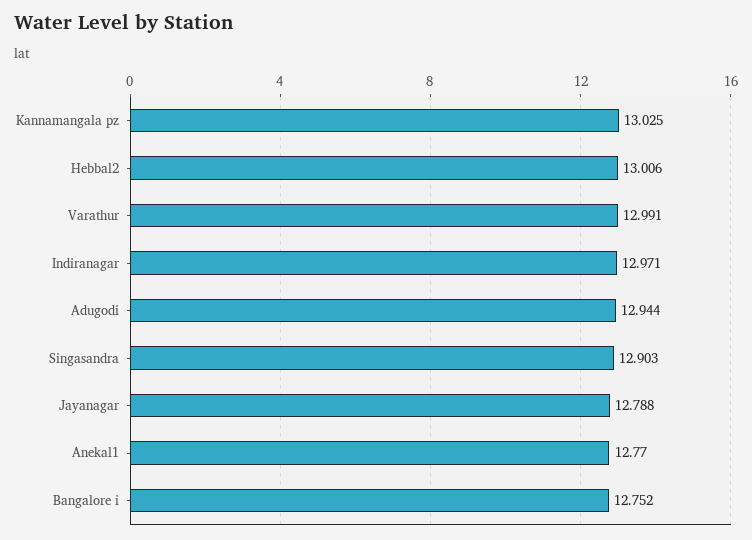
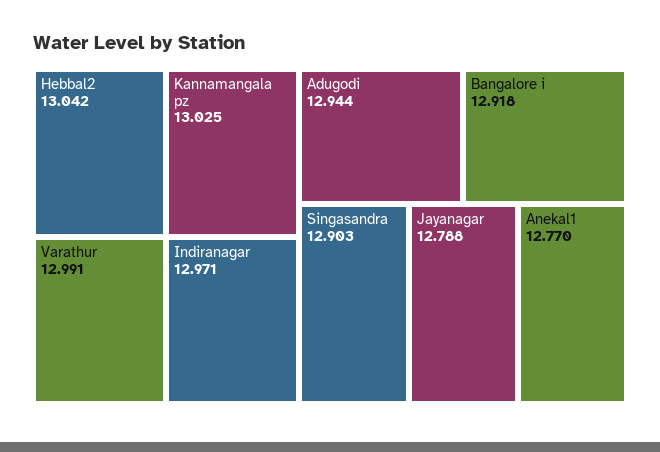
Hebbal2: 13.006 -> 13.042
Bangalore i: 12.752 -> 12.918

